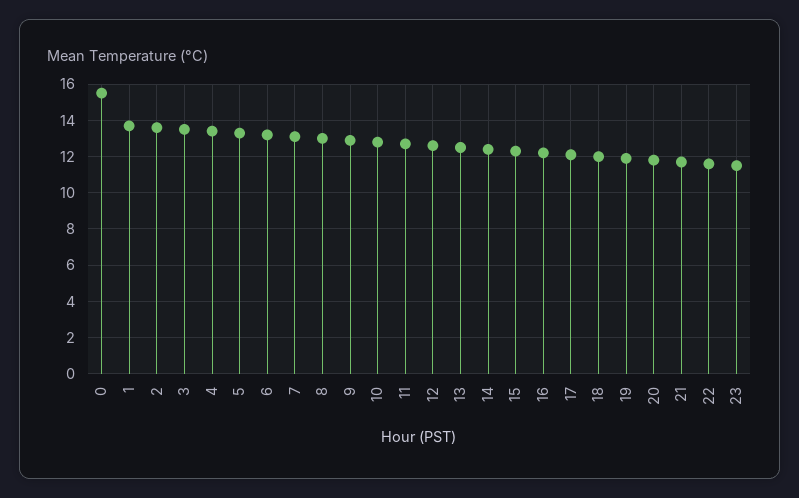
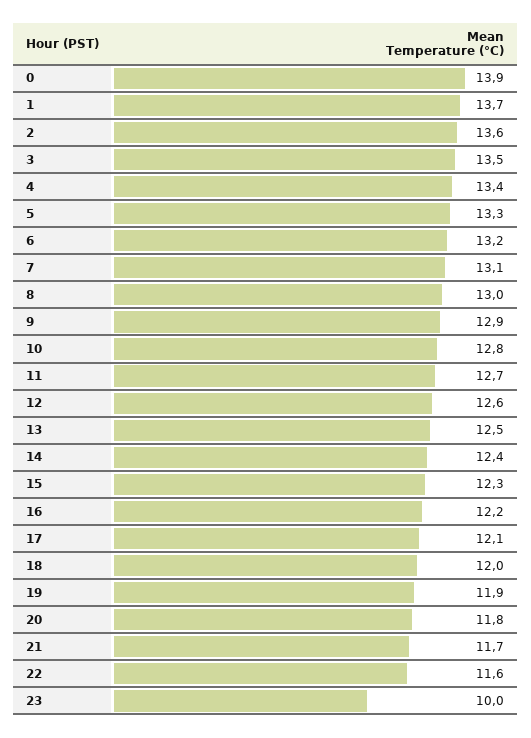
0: 15.5 -> 13.9
23: 11.5 -> 10

